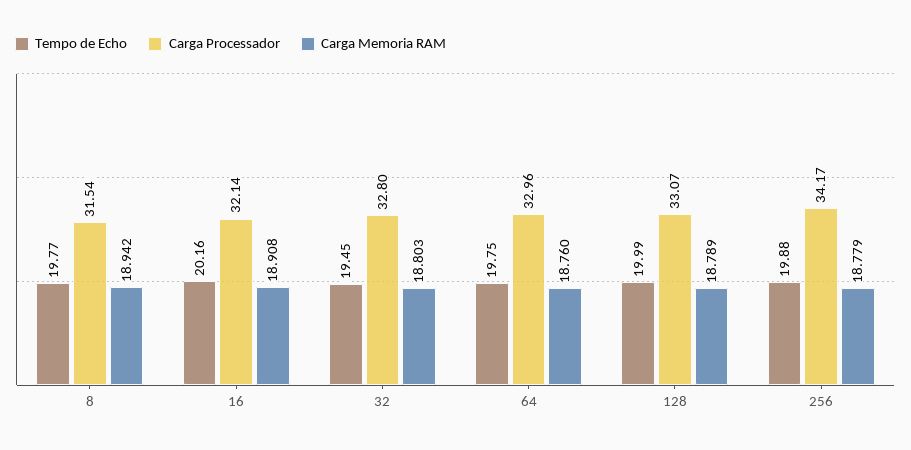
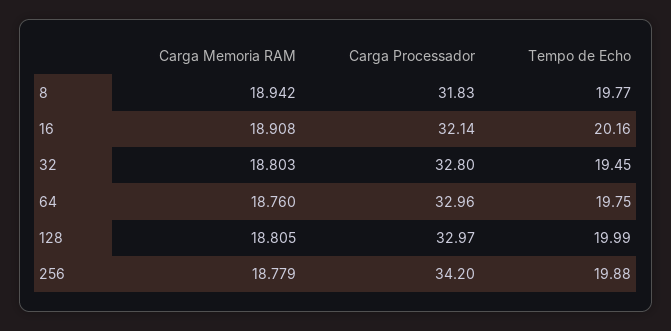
Carga Processador, 8: 31.54 -> 31.83
Carga Processador, 128: 33.07 -> 32.97
Carga Memoria RAM, 128: 18.789 -> 18.805
Carga Processador, 256: 34.17 -> 34.2

